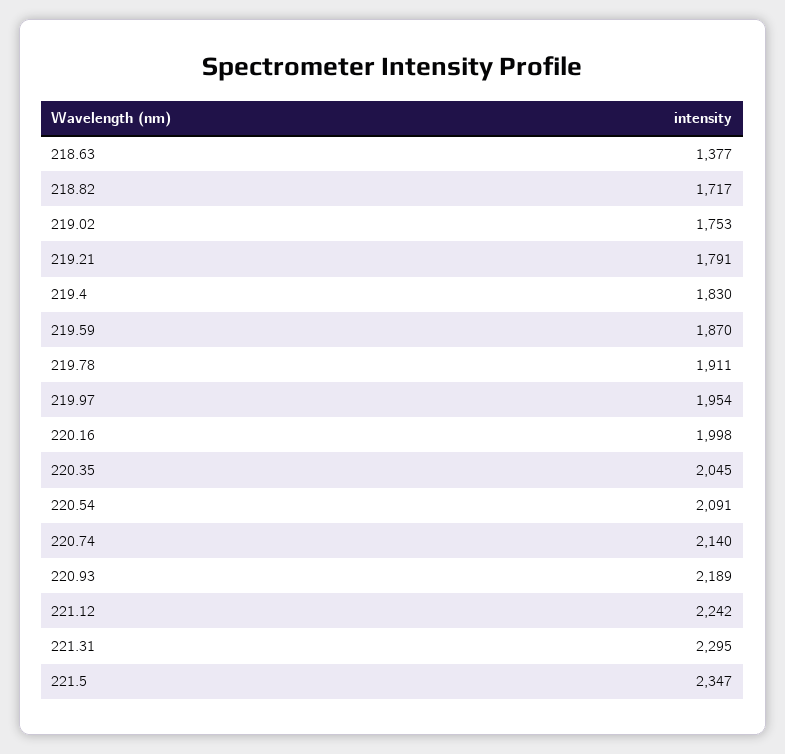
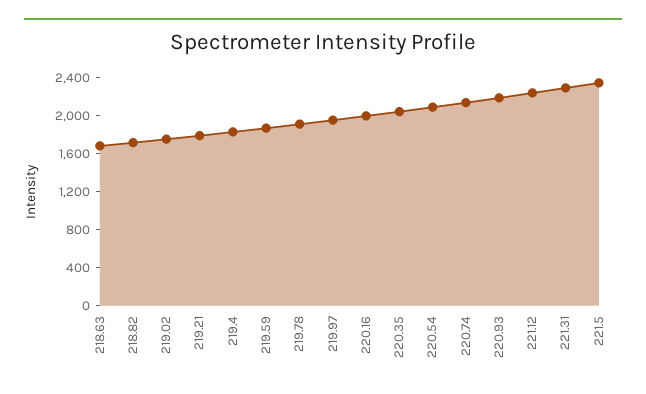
218.63: 1377 -> 1700

